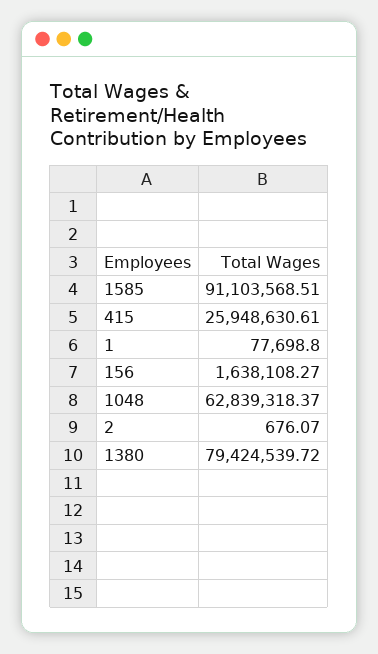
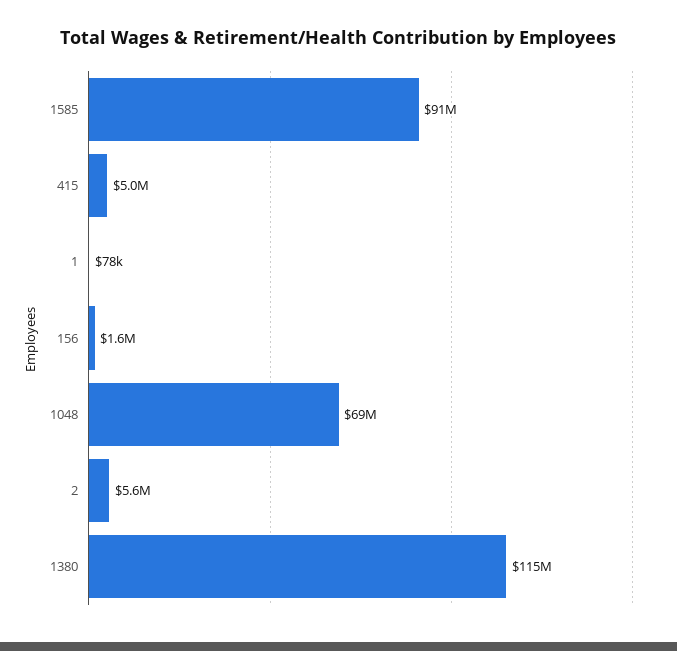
415: 25948630.61 -> 5000000
1048: 62839318.37 -> 69000000
2: 676.07 -> 5600000
1380: 79424539.72 -> 115000000

